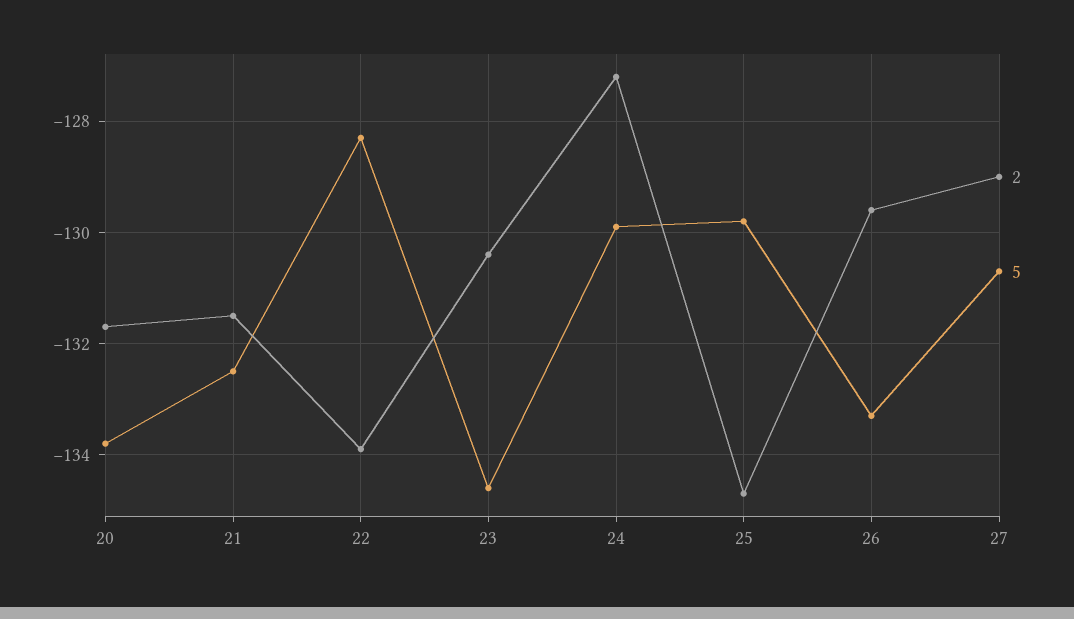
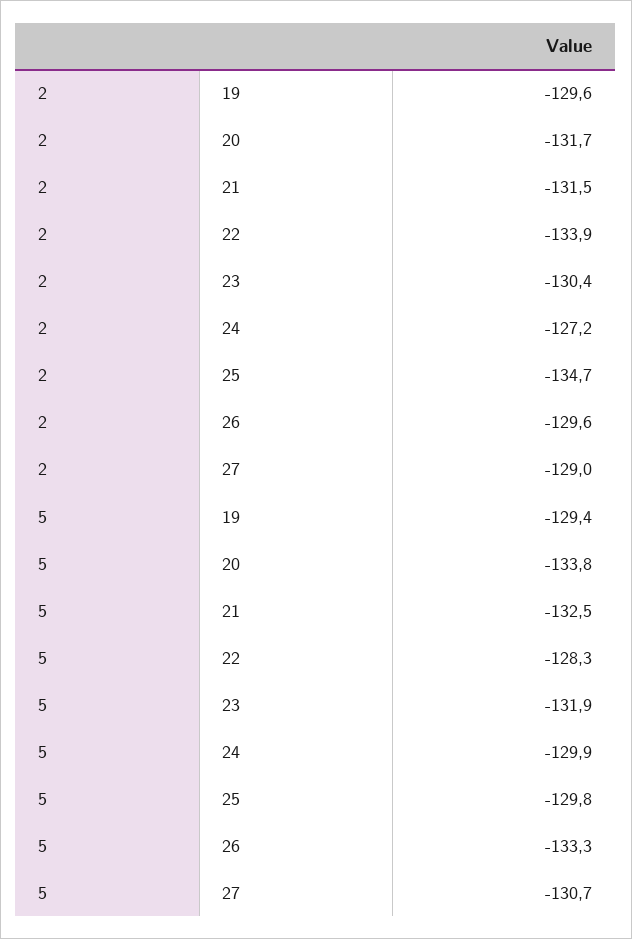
5, 23: -134.5 -> -131.9
2, 19: none -> -129.6
5, 19: none -> -129.4

